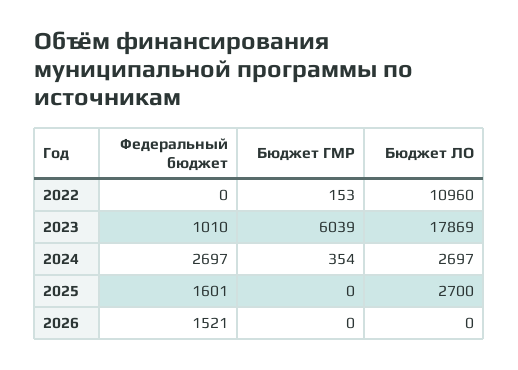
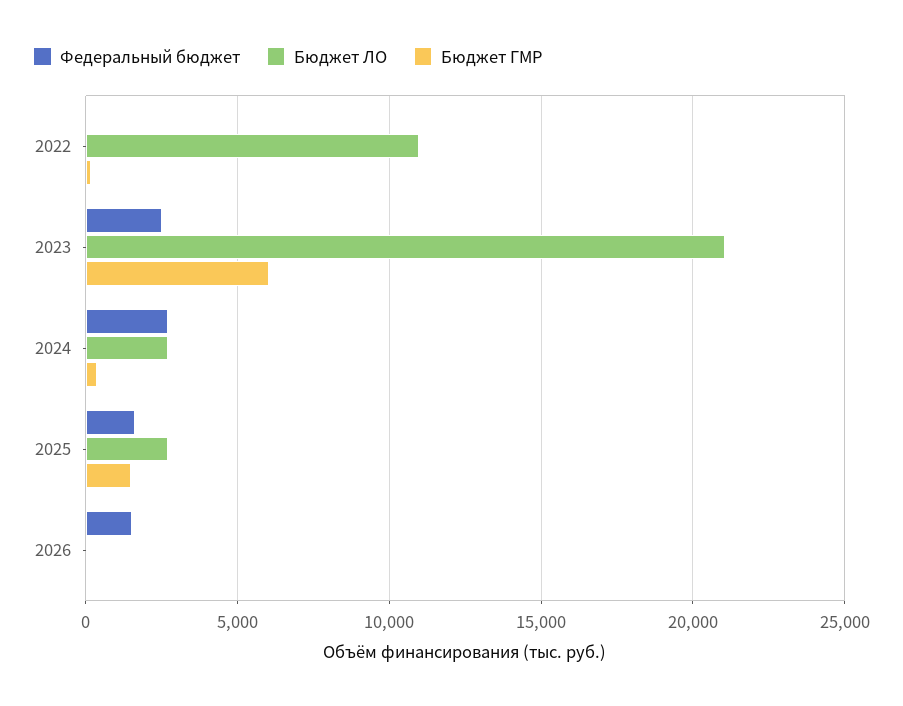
Федеральный бюджет, 2023: 1010 -> 2500
Бюджет ЛО, 2023: 17869 -> 21000
Бюджет ГМР, 2025: 0 -> 1500

